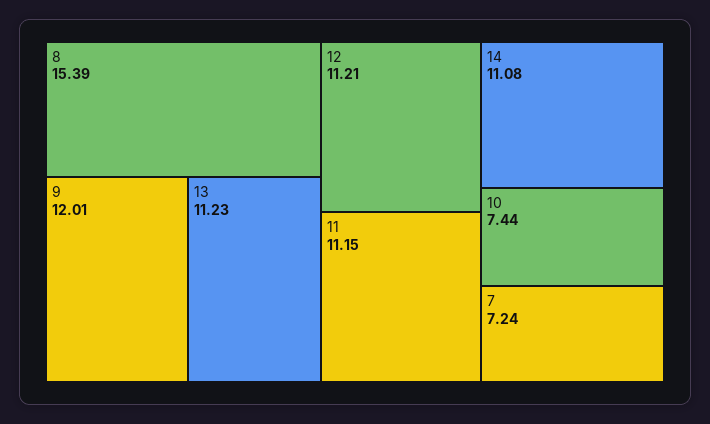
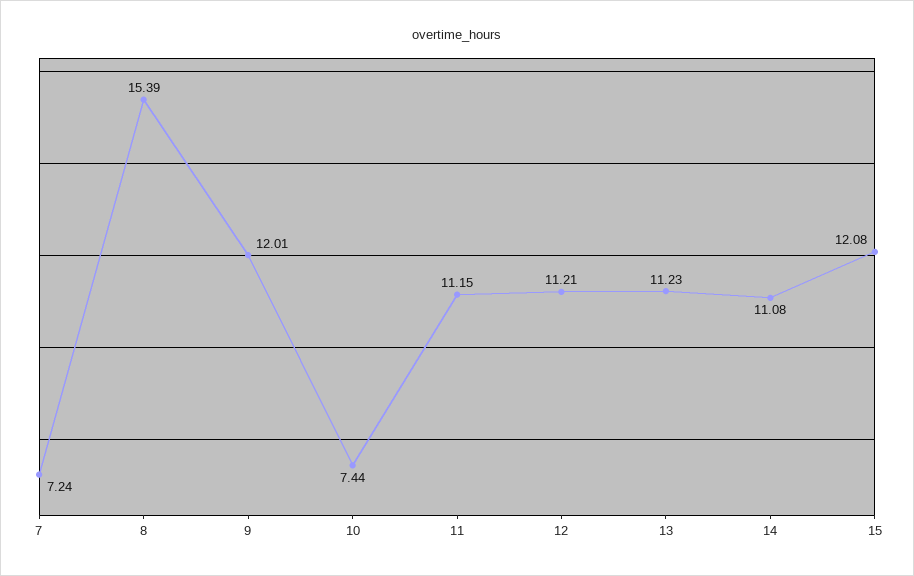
15: none -> 12.08

